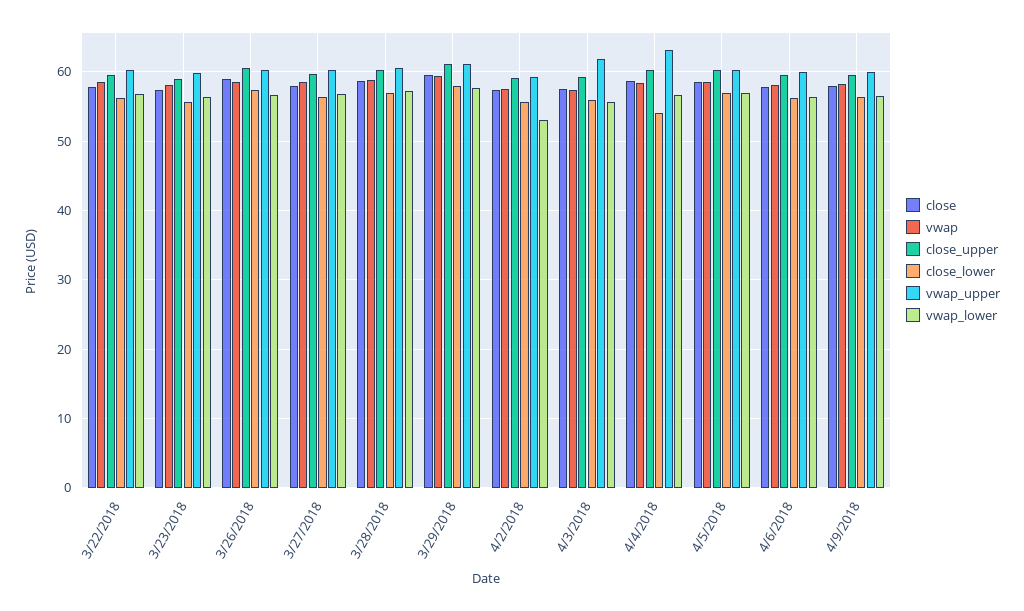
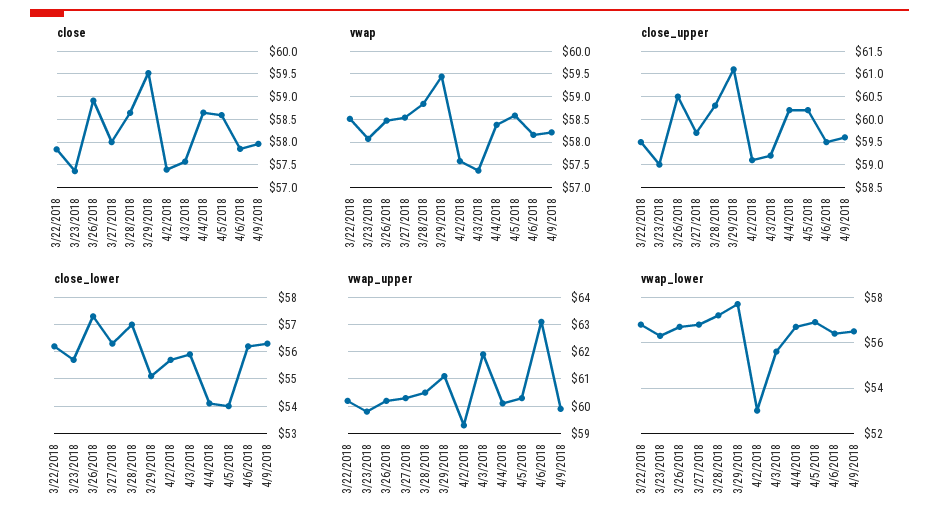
close_lower, 3/29/2018: 58 -> 55
vwap_upper, 4/4/2018: 63 -> 60
close_lower, 4/5/2018: 57 -> 54
vwap_upper, 4/6/2018: 60 -> 63

